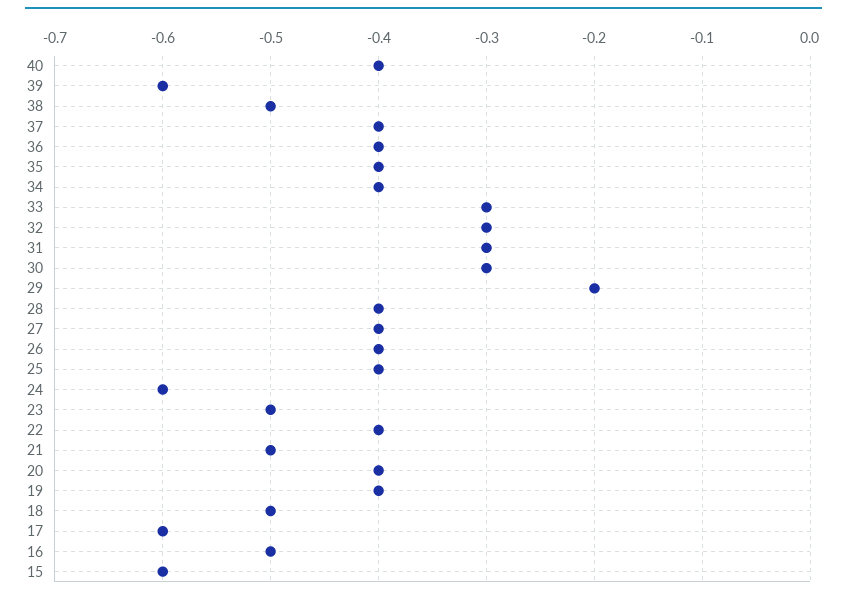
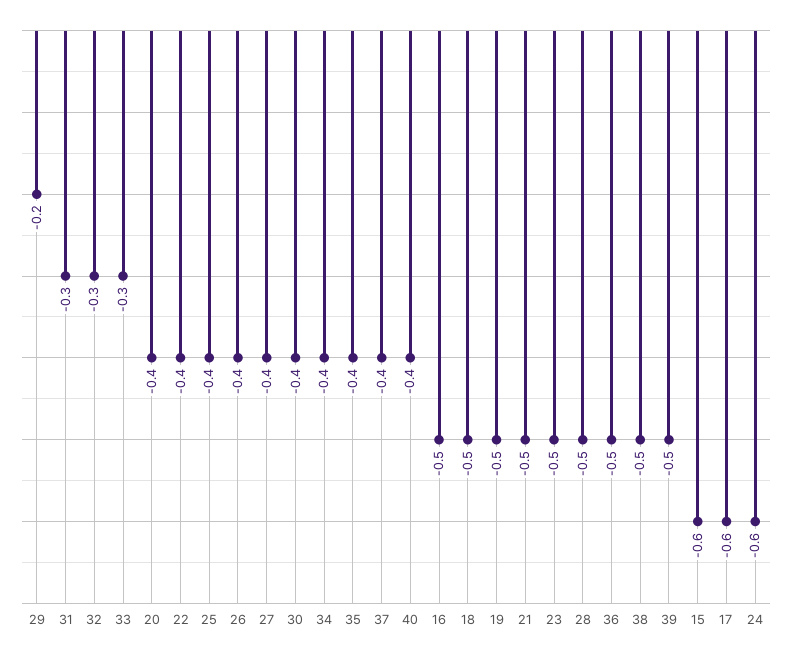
39: -0.6 -> -0.5
36: -0.4 -> -0.5
30: -0.3 -> -0.4
28: -0.4 -> -0.5
19: -0.4 -> -0.5

